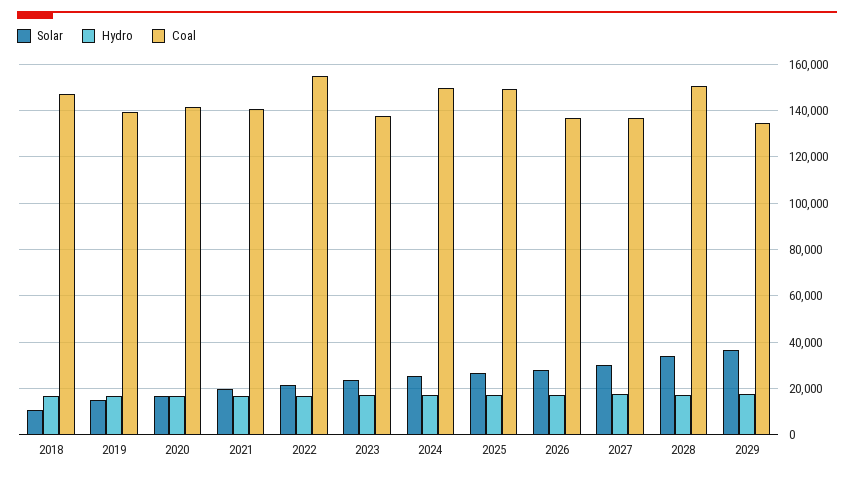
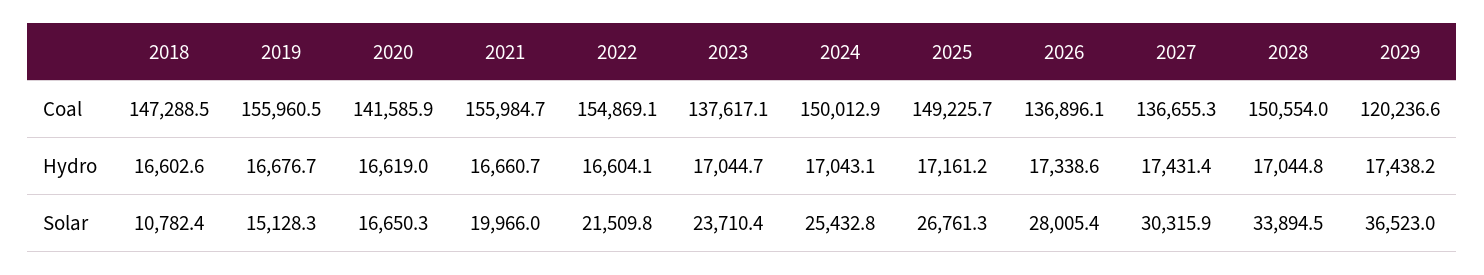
Coal, 2019: 140000 -> 155960.5
Coal, 2021: 140000 -> 155984.7
Coal, 2029: 135000 -> 120236.6

